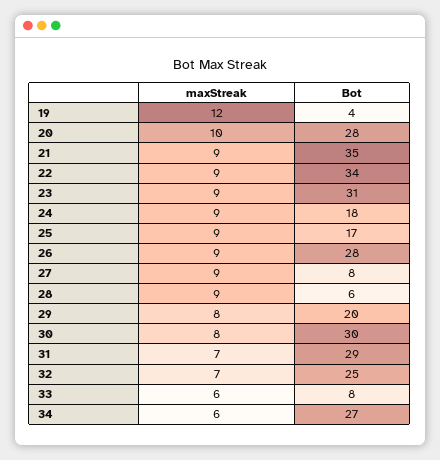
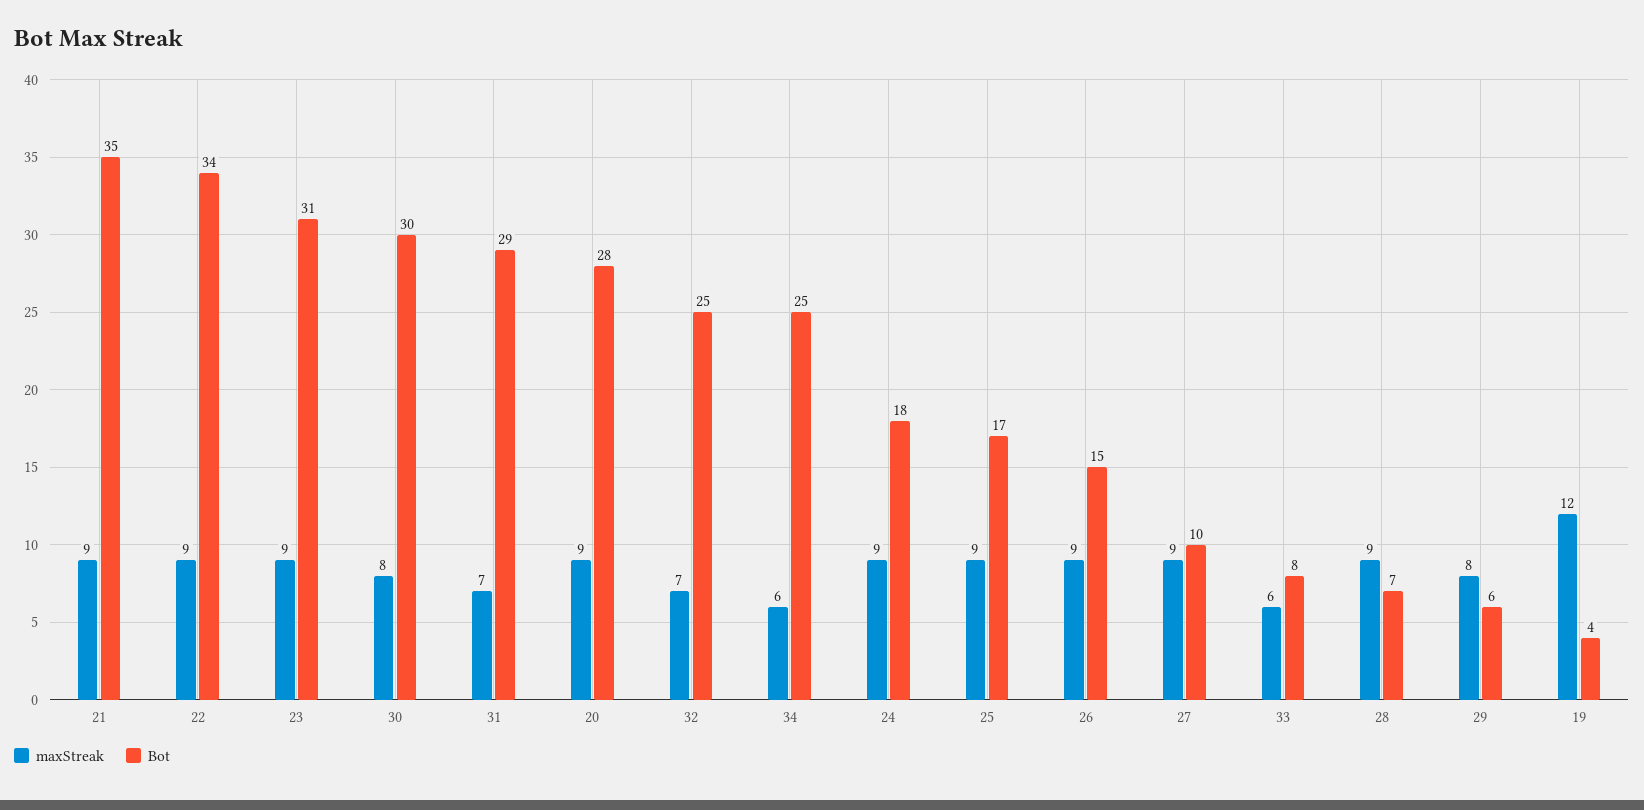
maxStreak, 20: 10 -> 9
Bot, 26: 28 -> 15
Bot, 27: 8 -> 10
Bot, 28: 6 -> 7
Bot, 29: 20 -> 6
Bot, 34: 27 -> 25

